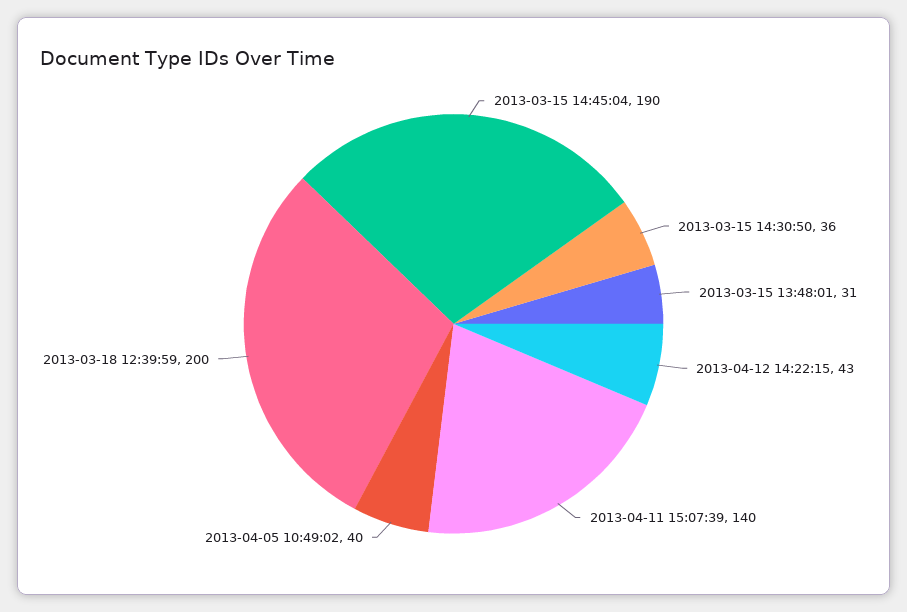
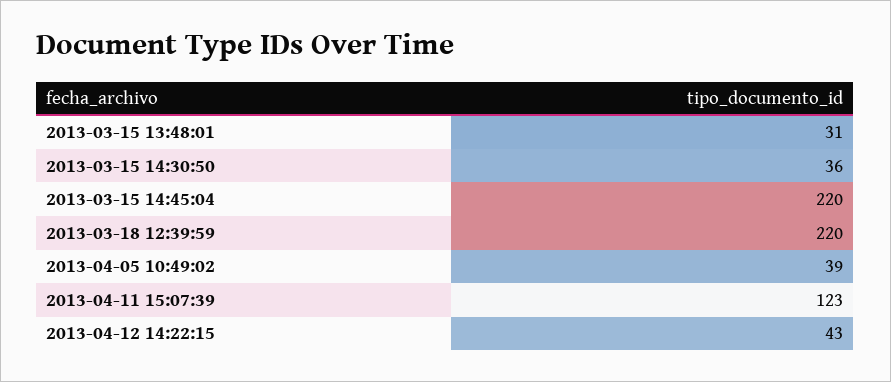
2013-03-15 14:45:04: 190 -> 220
2013-04-11 15:07:39: 140 -> 123
2013-04-05 10:49:02: 40 -> 39
2013-03-18 12:39:59: 200 -> 220

